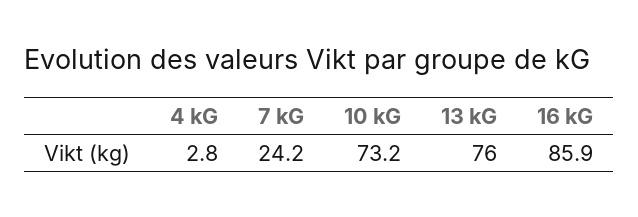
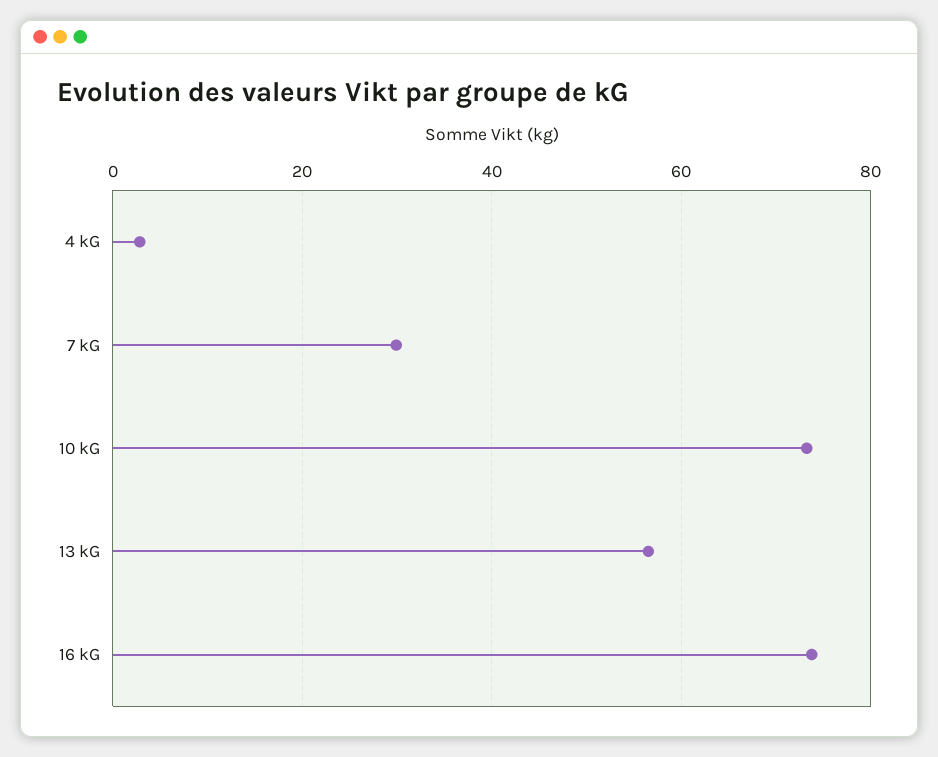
7 kG: 24.2 -> 30
13 kG: 76 -> 56
16 kG: 85.9 -> 74

